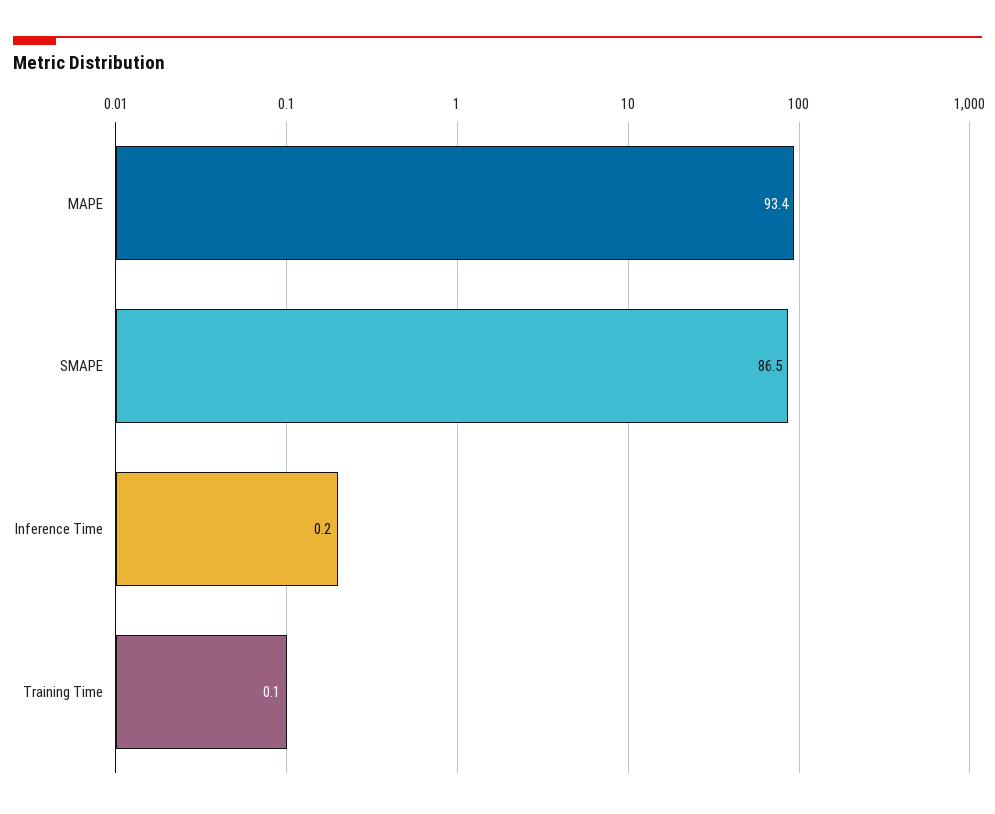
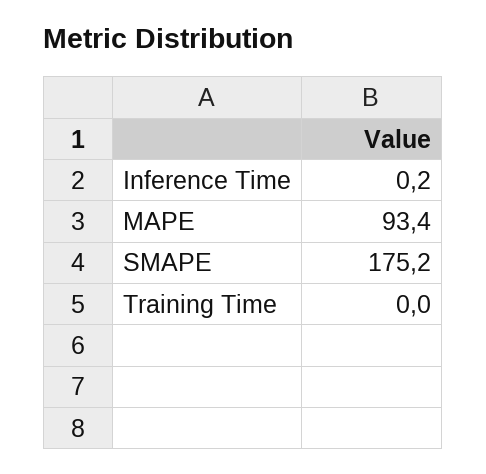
SMAPE: 86.5 -> 175.2
Training Time: 0.1 -> 0

